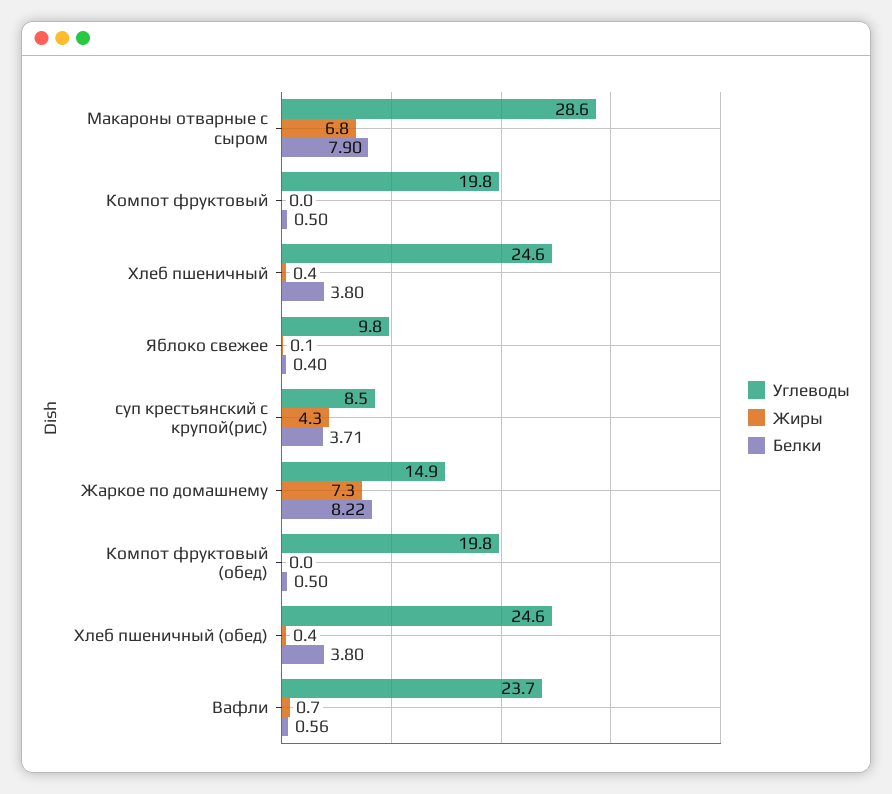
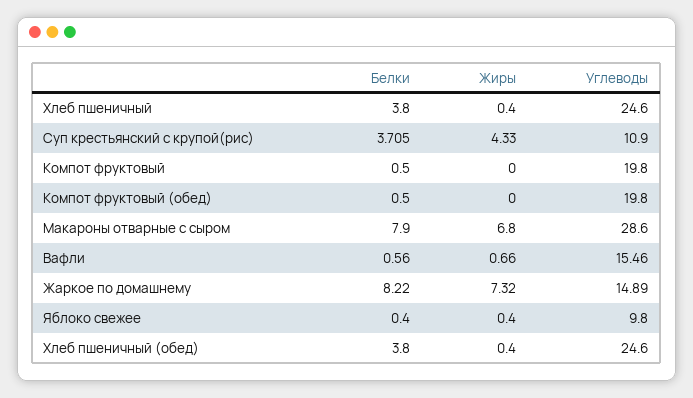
Жиры, Яблоко свежее: 0.1 -> 0.4
Углеводы, суп крестьянский с крупой(рис): 8.5 -> 10.9
Углеводы, Вафли: 23.7 -> 15.46

